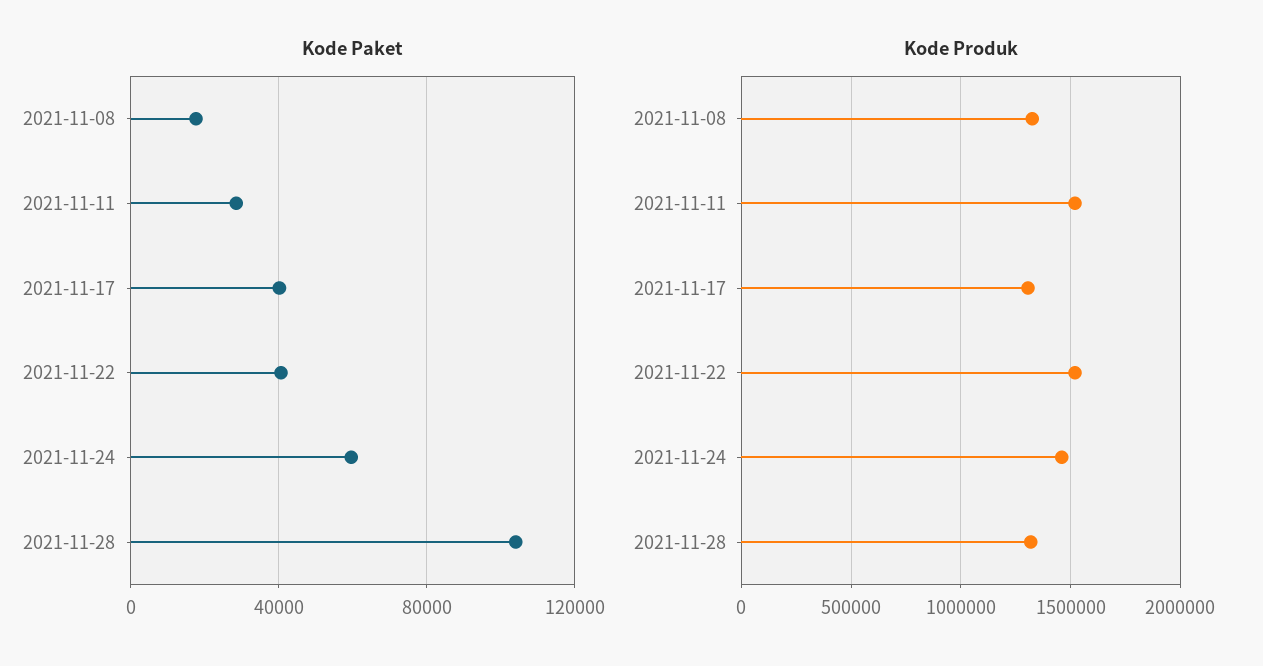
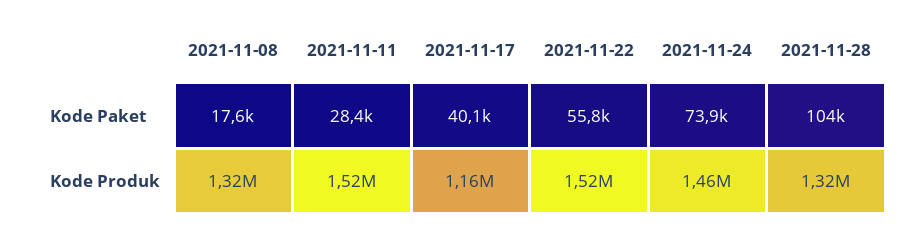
Kode Paket, 2021-11-22: 40000 -> 55800
Kode Paket, 2021-11-24: 60000 -> 73900
Kode Produk, 2021-11-17: 1300000 -> 1160000

